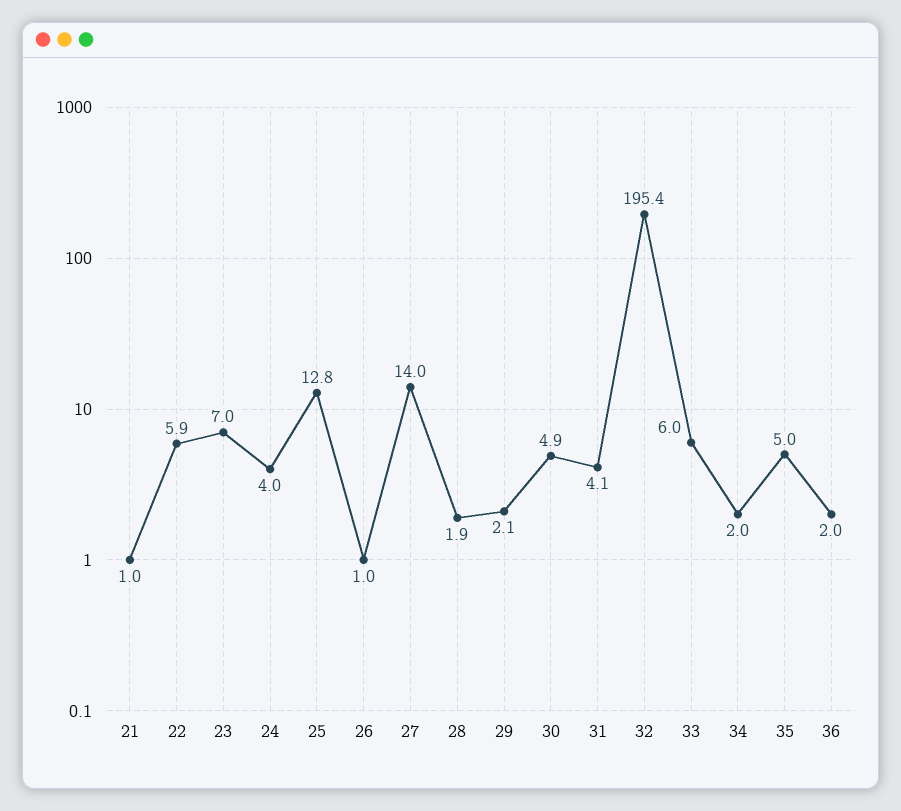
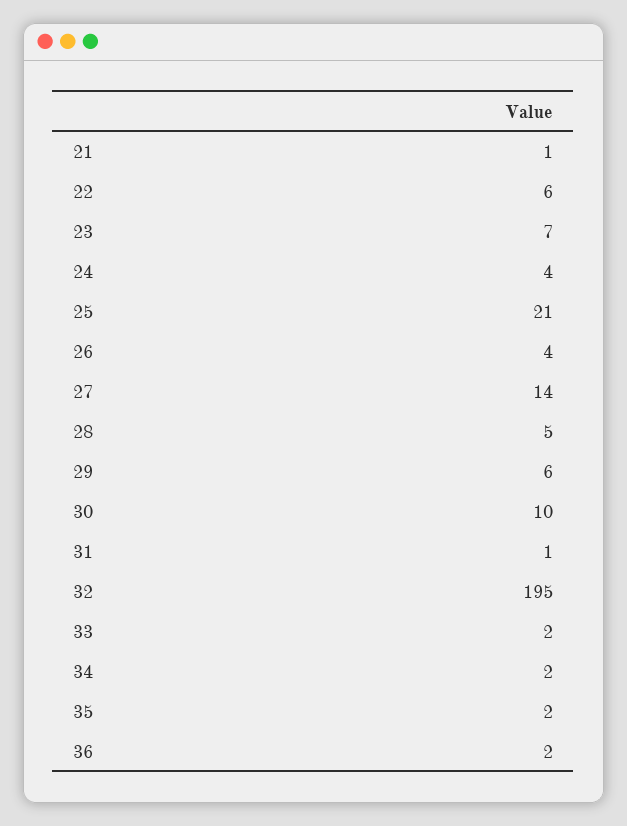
25: 12.8 -> 21
26: 1 -> 4
28: 1.9 -> 5
29: 2.1 -> 6
30: 4.9 -> 10
31: 4.1 -> 1
33: 6 -> 2
35: 5 -> 2

